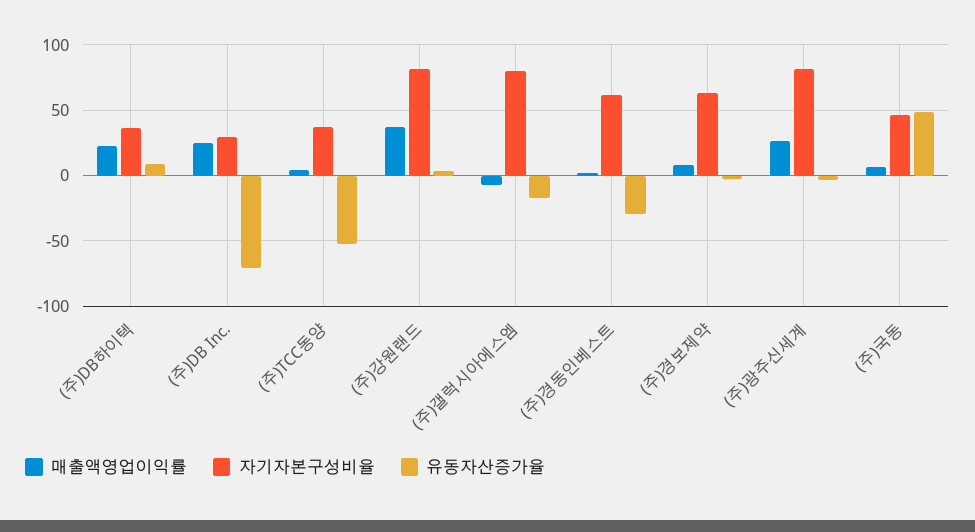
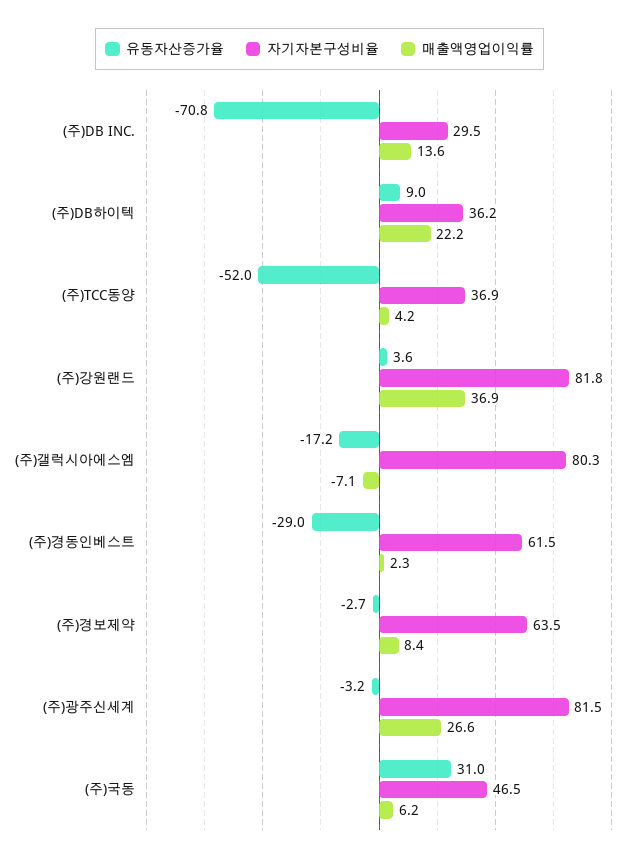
매출액영업이익률, (주)DB Inc.: 25 -> 13.6
유동자산증가율, (주)국동: 50 -> 31

